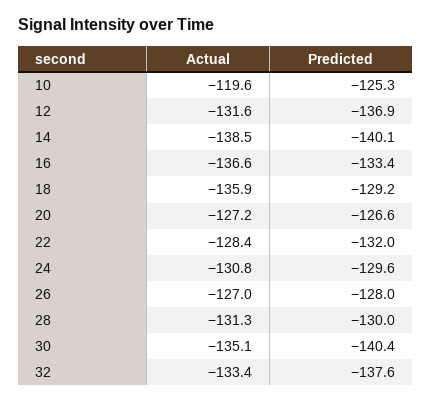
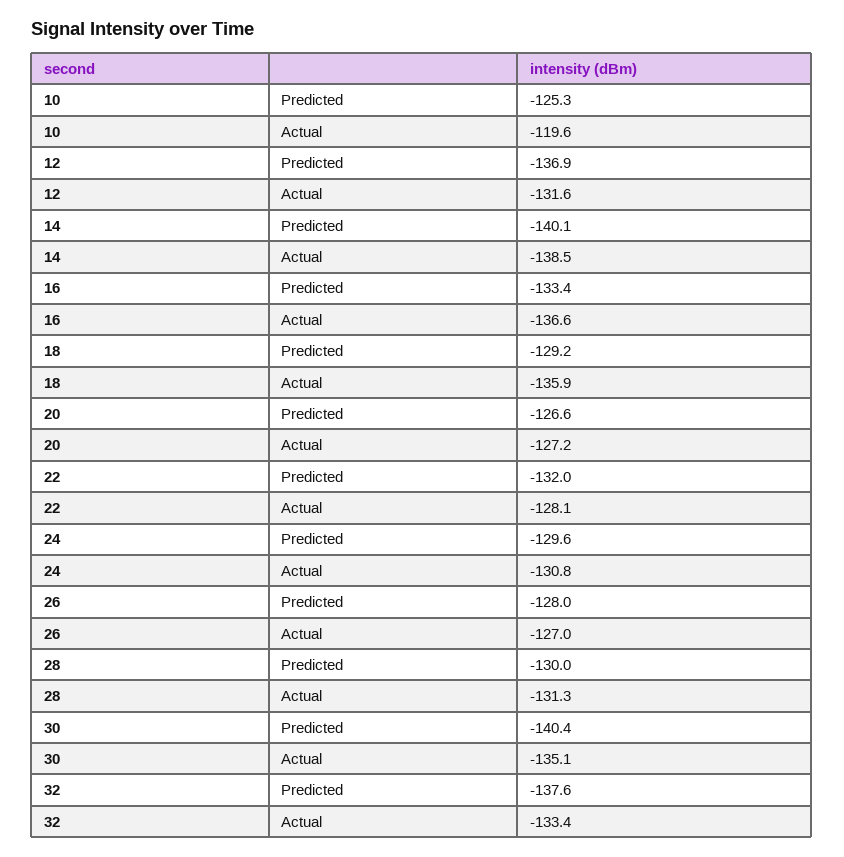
Actual, 22: -128.4 -> -128.1

